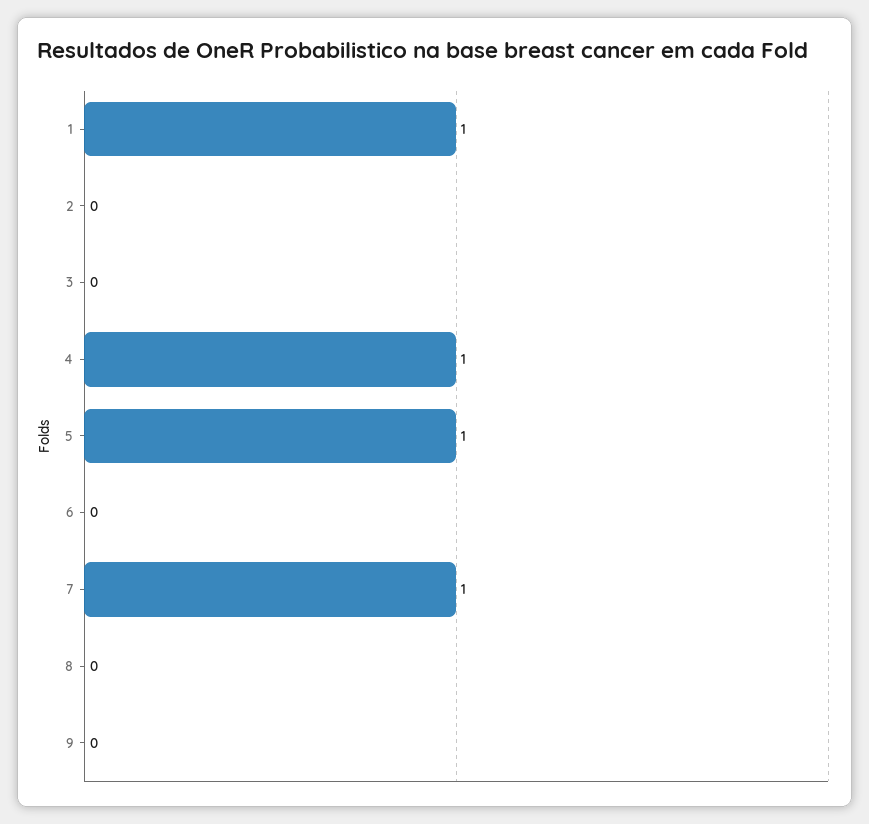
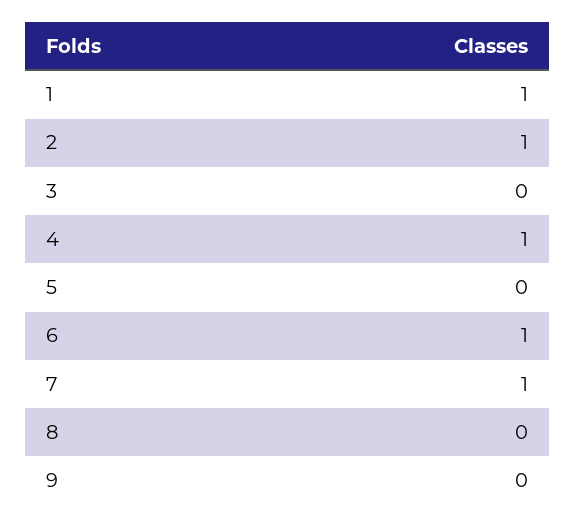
2: 0 -> 1
5: 1 -> 0
6: 0 -> 1

